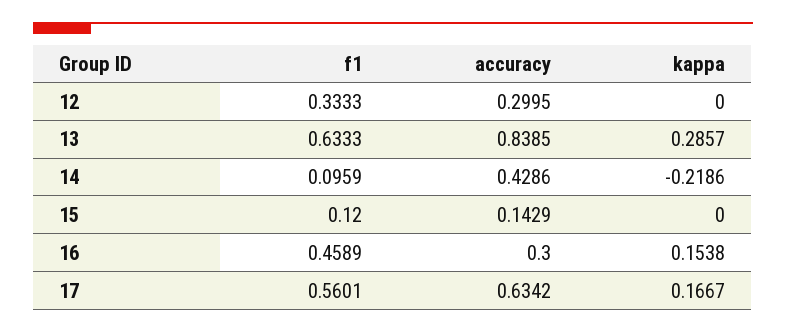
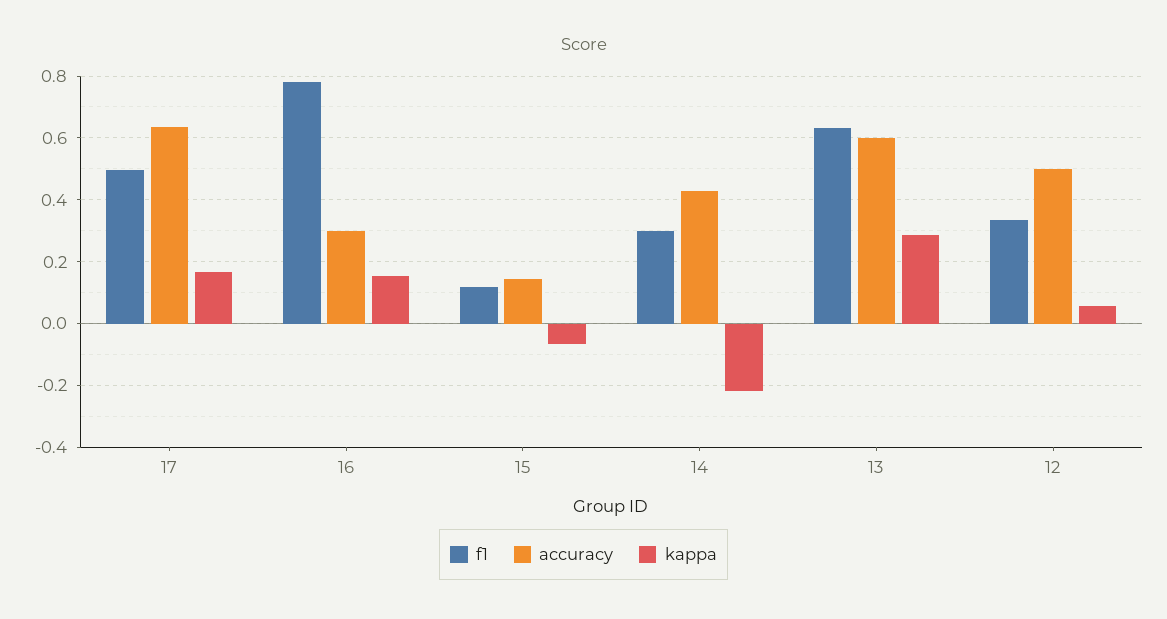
accuracy, 12: 0.2995 -> 0.5
kappa, 12: 0 -> 0.06
accuracy, 13: 0.8385 -> 0.6
f1, 14: 0.0959 -> 0.3
kappa, 15: 0 -> -0.06
f1, 16: 0.4589 -> 0.78
f1, 17: 0.5601 -> 0.5

